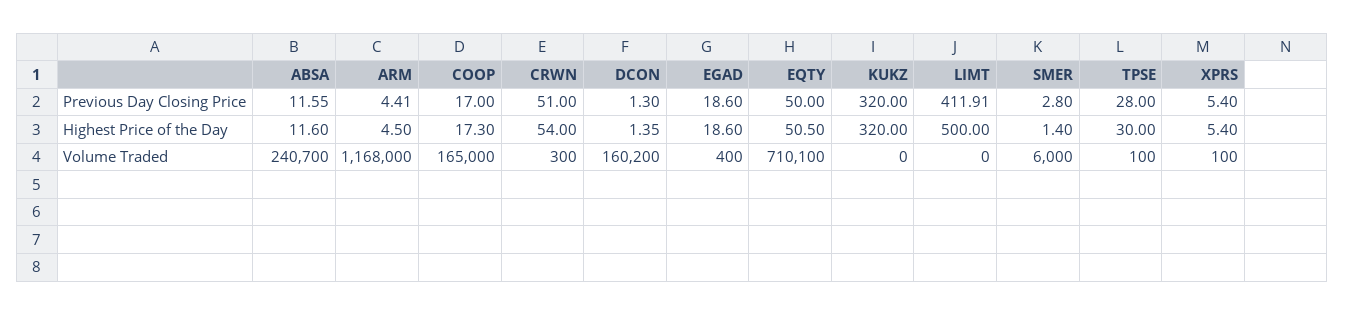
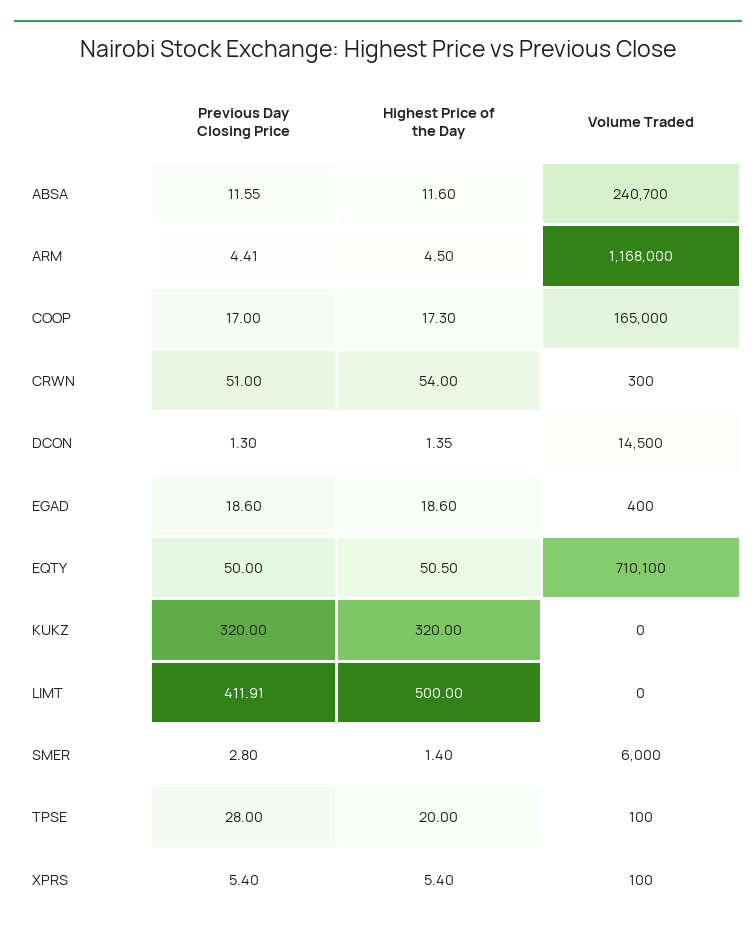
TPSE, Highest Price of the Day: 30 -> 20
DCON, Volume Traded: 160200 -> 14500

